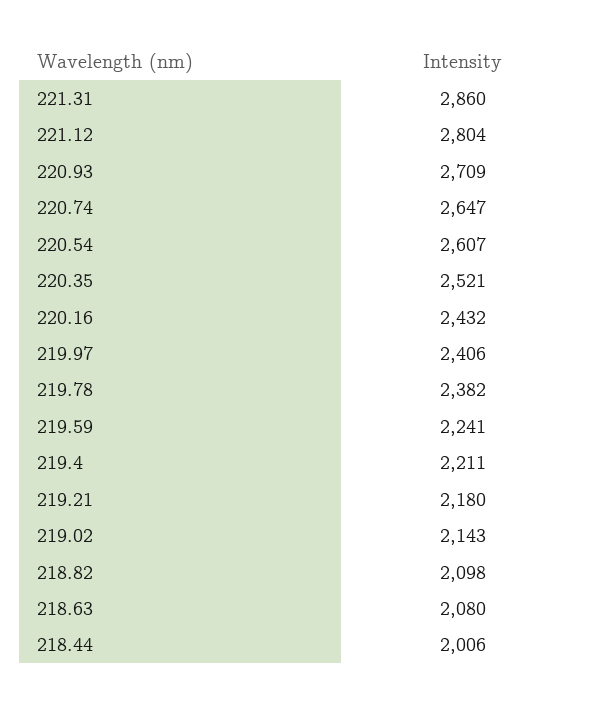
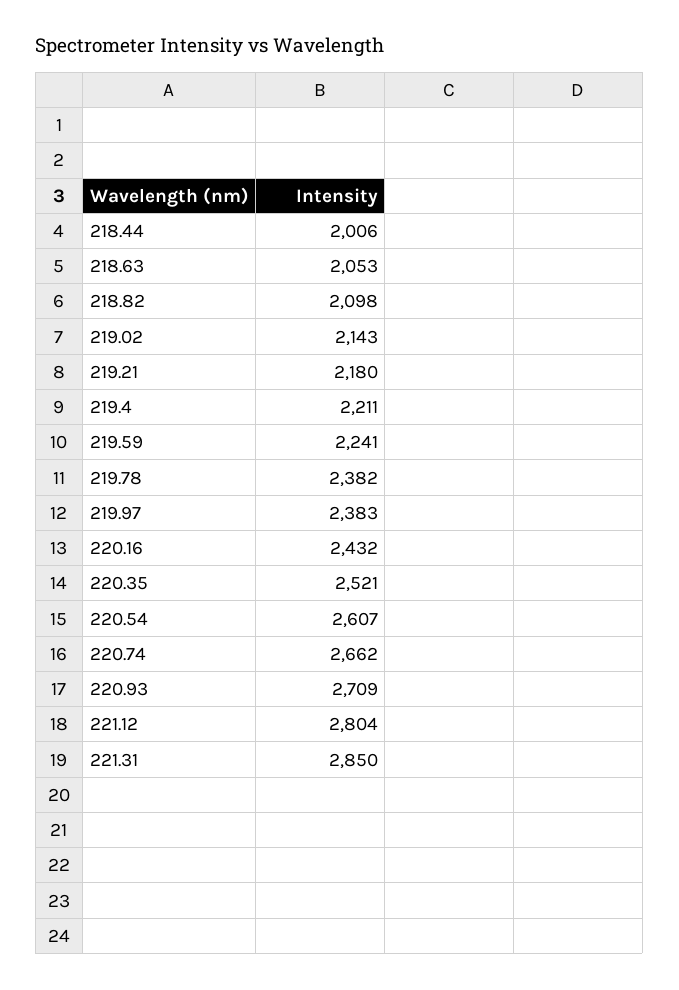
221.31: 2860 -> 2850
220.74: 2647 -> 2662
219.97: 2406 -> 2383
218.63: 2080 -> 2053

